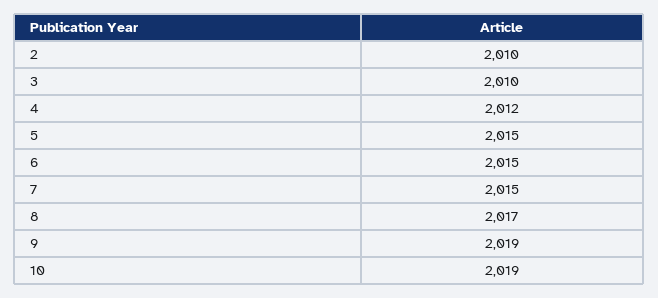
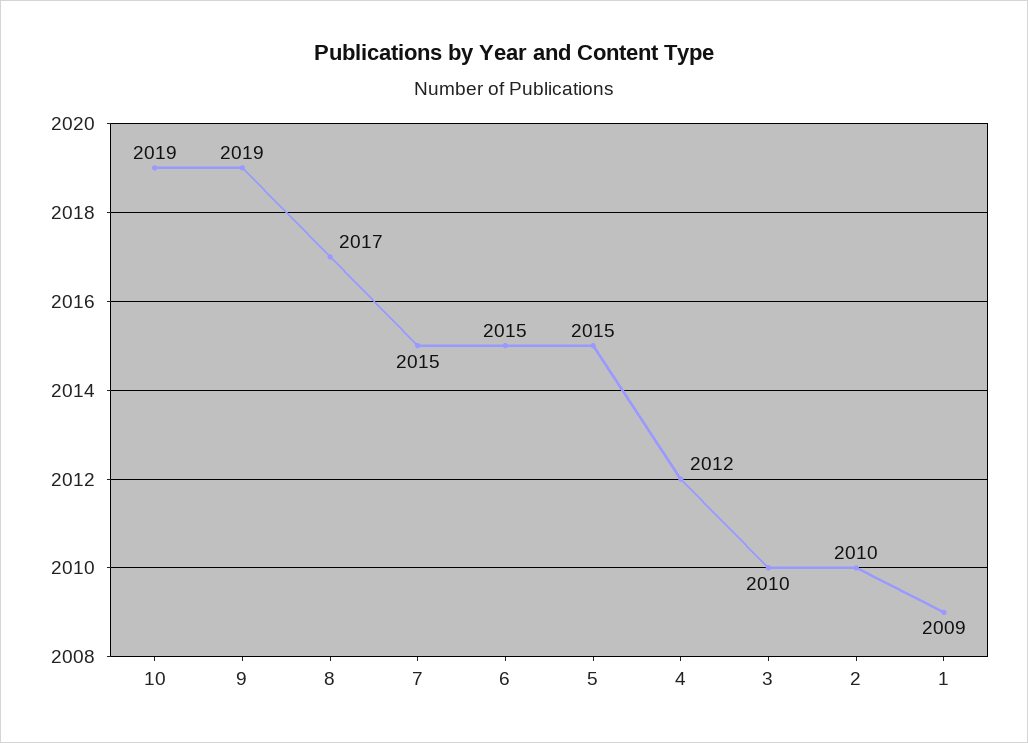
1: none -> 2009

